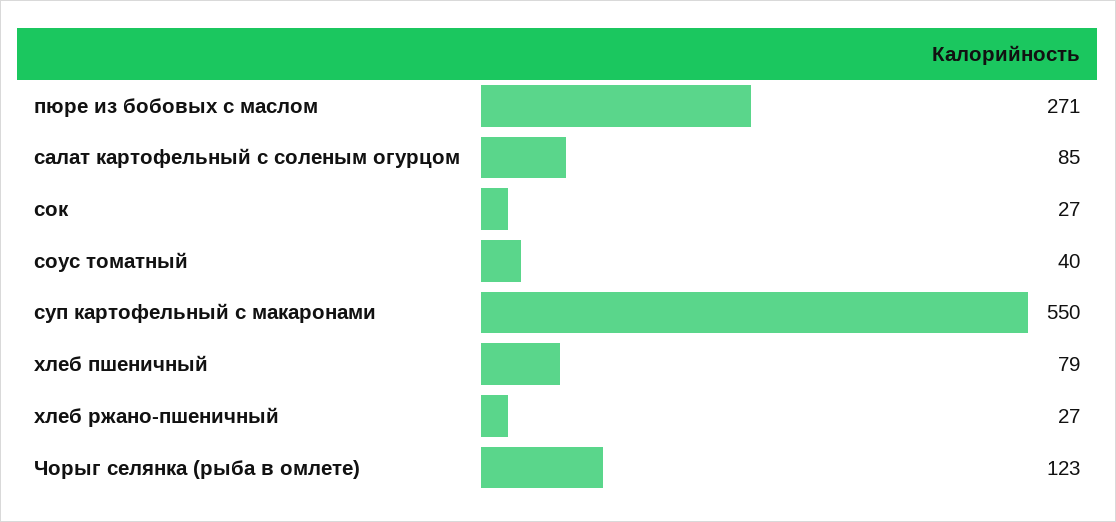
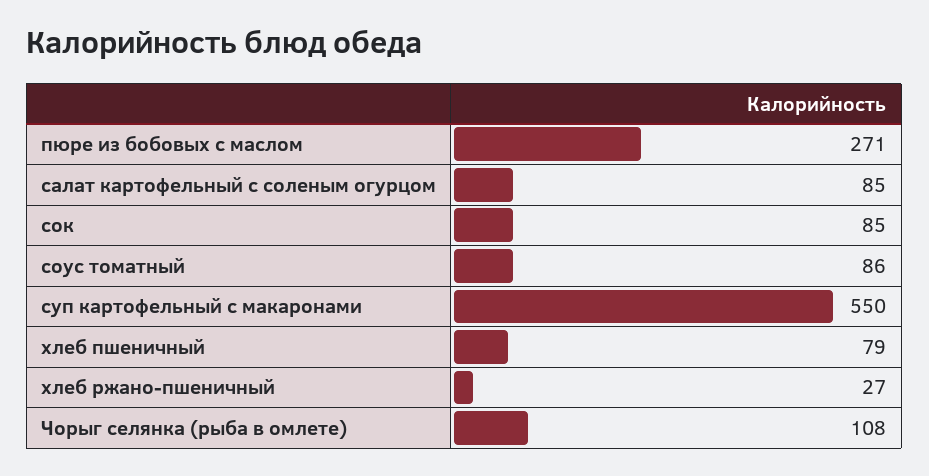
сок: 27 -> 85
соус томатный: 40 -> 86
Чорыг селянка (рыба в омлете): 123 -> 108

